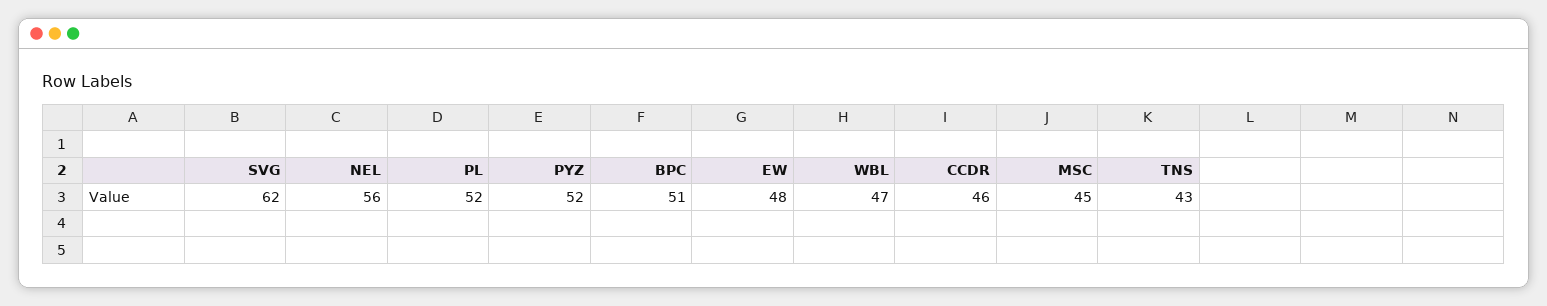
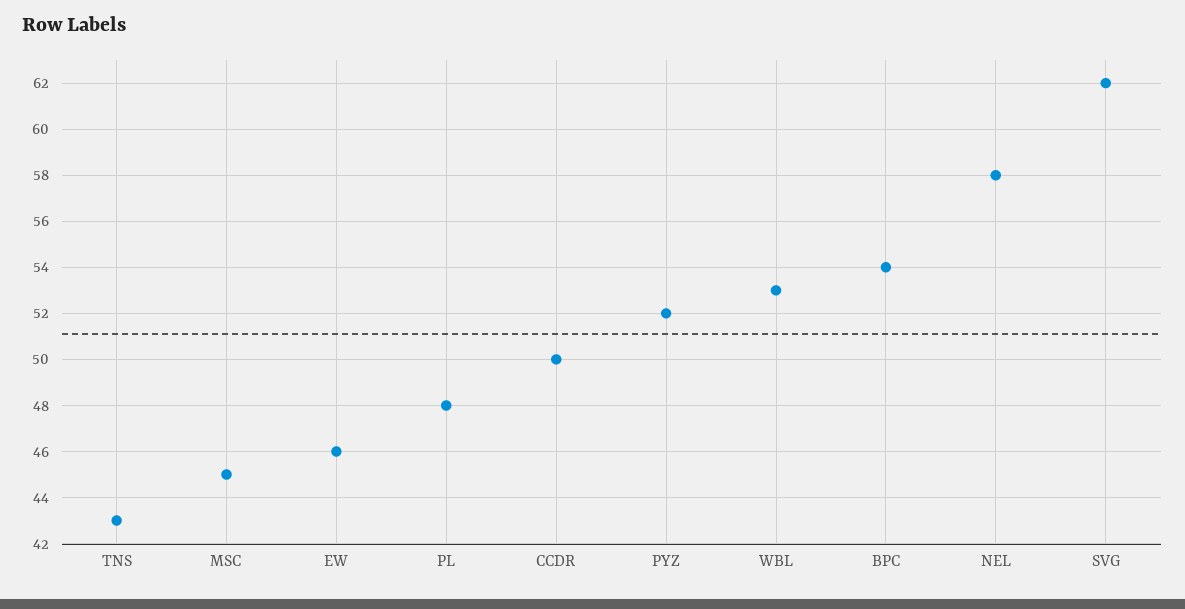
NEL: 56 -> 58
PL: 52 -> 48
BPC: 51 -> 54
EW: 48 -> 46
WBL: 47 -> 53
CCDR: 46 -> 50

